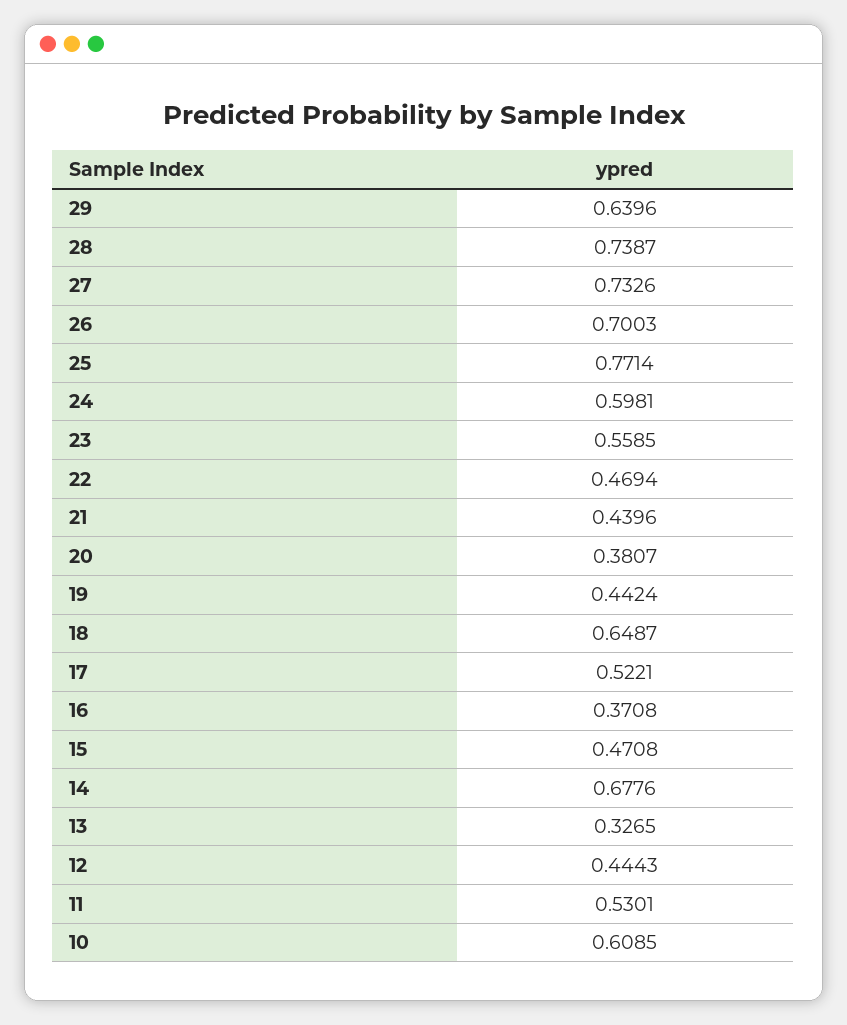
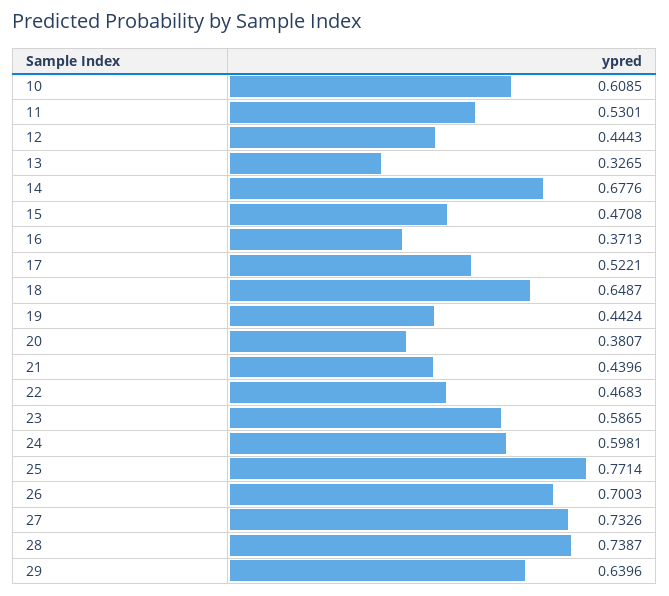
23: 0.5585 -> 0.5865
22: 0.4694 -> 0.4683
16: 0.3708 -> 0.3713

